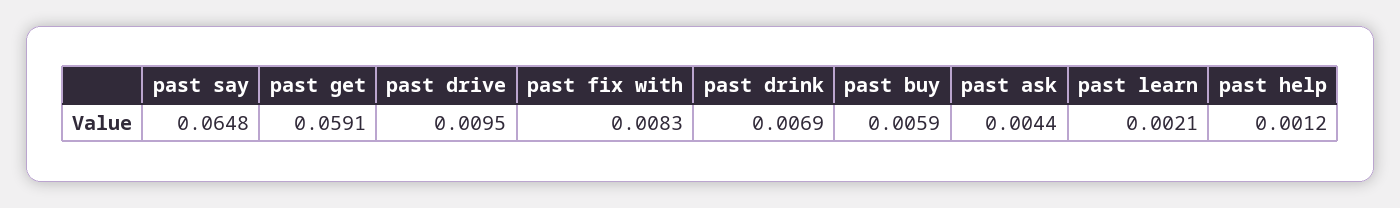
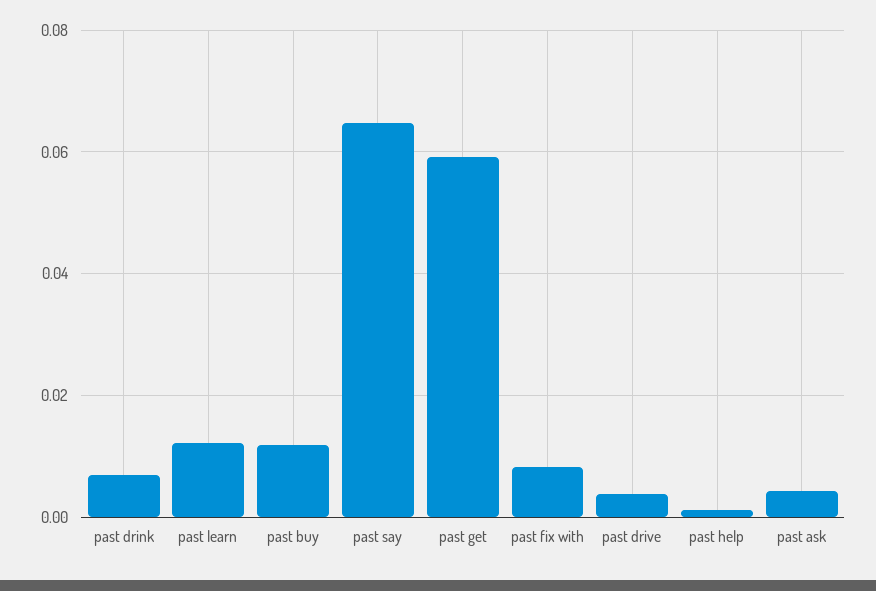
past drive: 0.0095 -> 0.004
past buy: 0.0059 -> 0.012
past learn: 0.0021 -> 0.012

